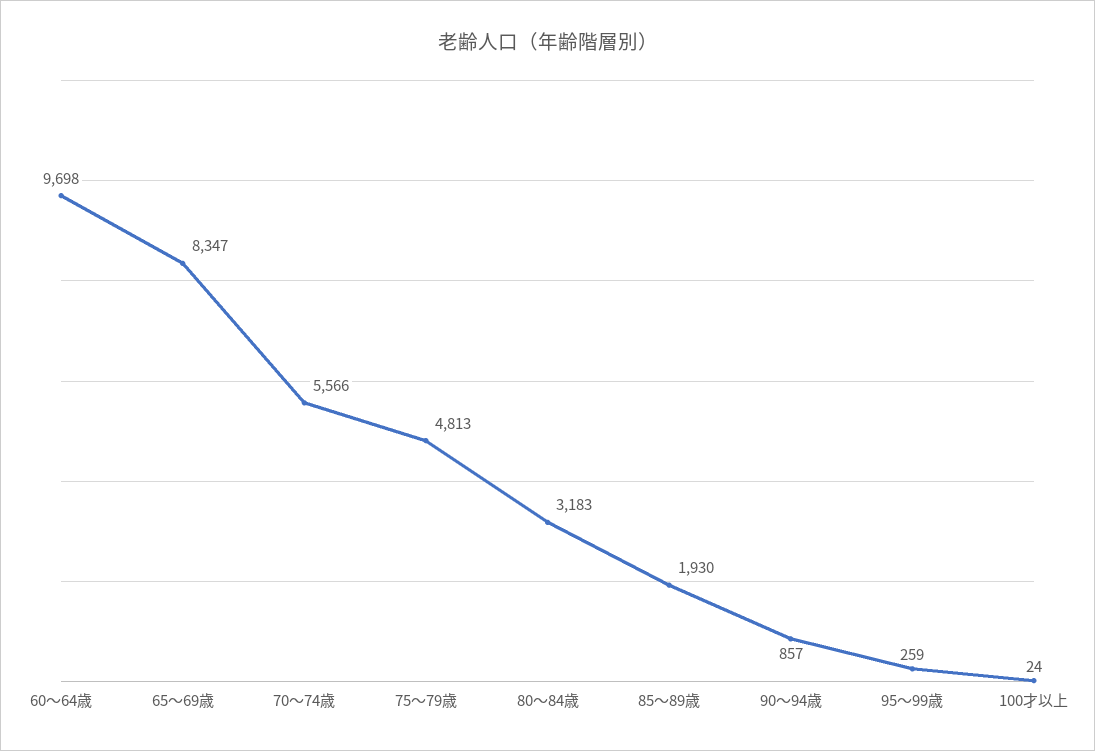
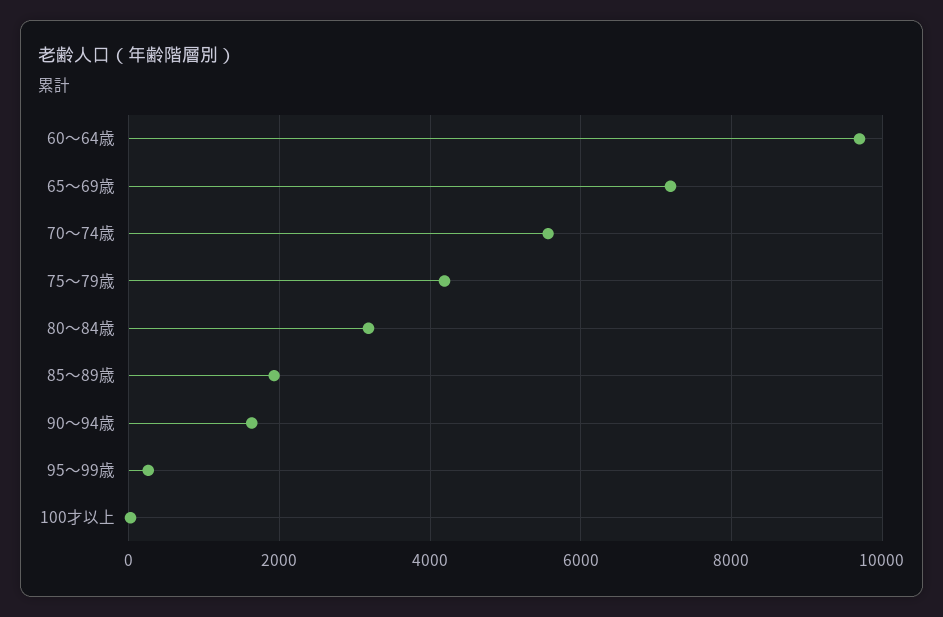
65～69歳: 8347 -> 7200
75～79歳: 4813 -> 4200
90～94歳: 857 -> 1600

